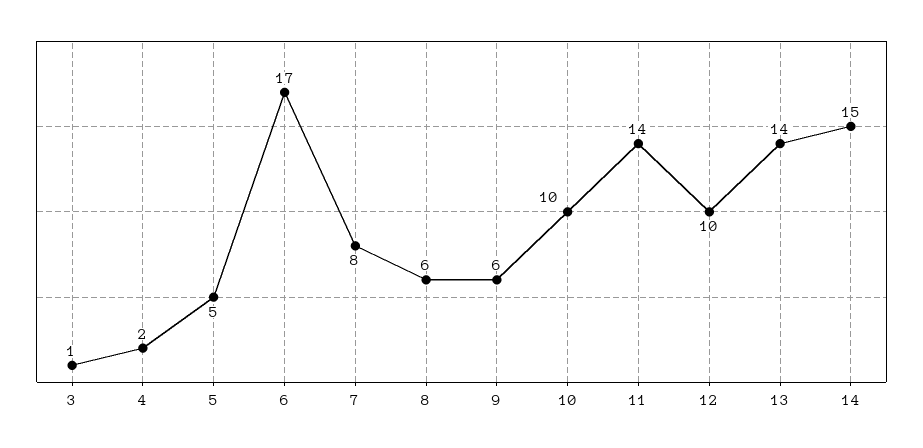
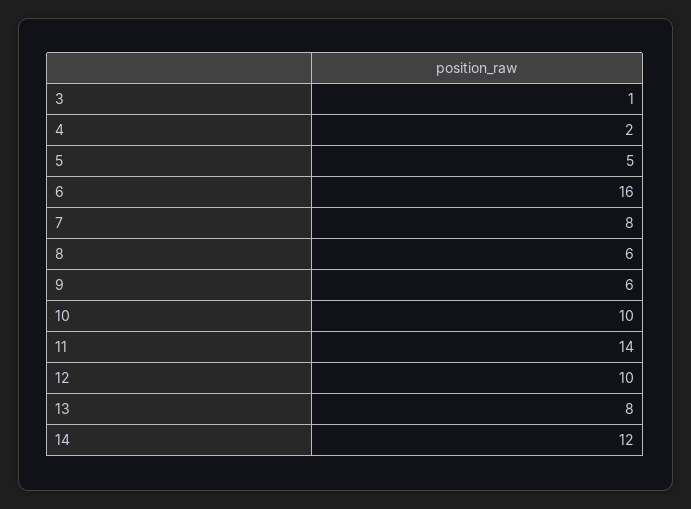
6: 17 -> 16
13: 14 -> 8
14: 15 -> 12

